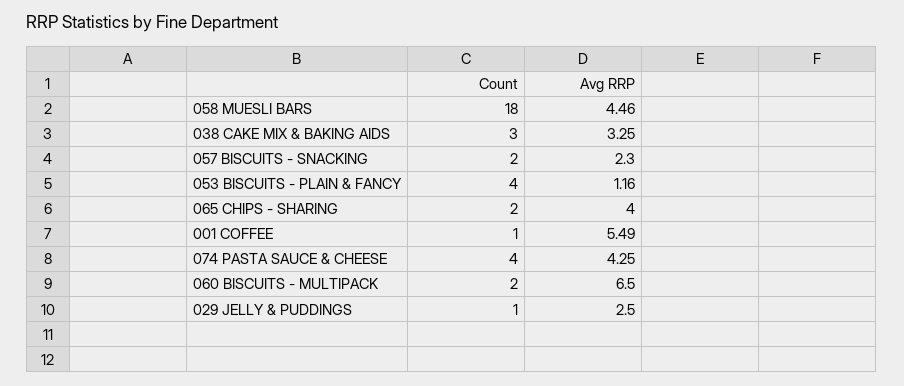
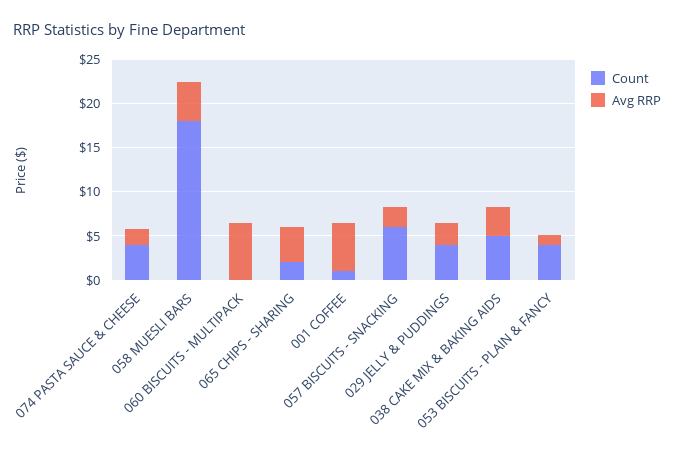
Count, 038 CAKE MIX & BAKING AIDS: 3 -> 5
Count, 057 BISCUITS - SNACKING: 2 -> 6
Avg RRP, 074 PASTA SAUCE & CHEESE: 4.25 -> 2
Count, 060 BISCUITS - MULTIPACK: 2 -> 0
Count, 029 JELLY & PUDDINGS: 1 -> 4

